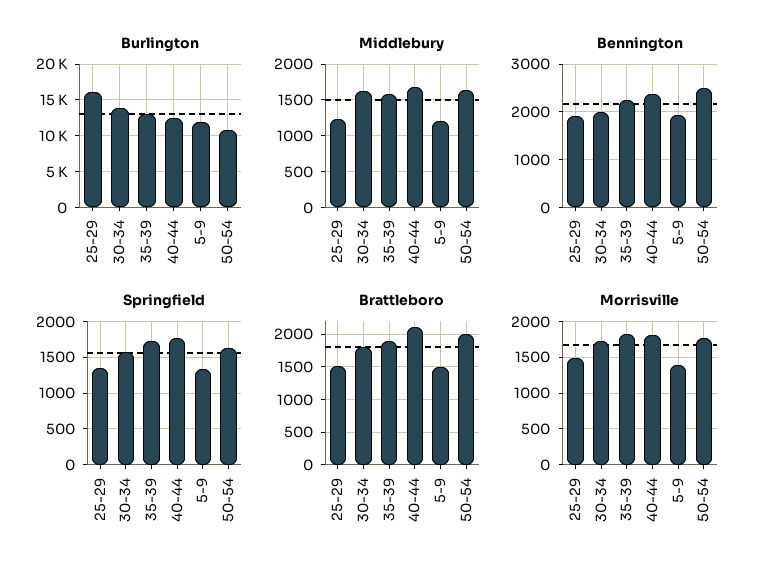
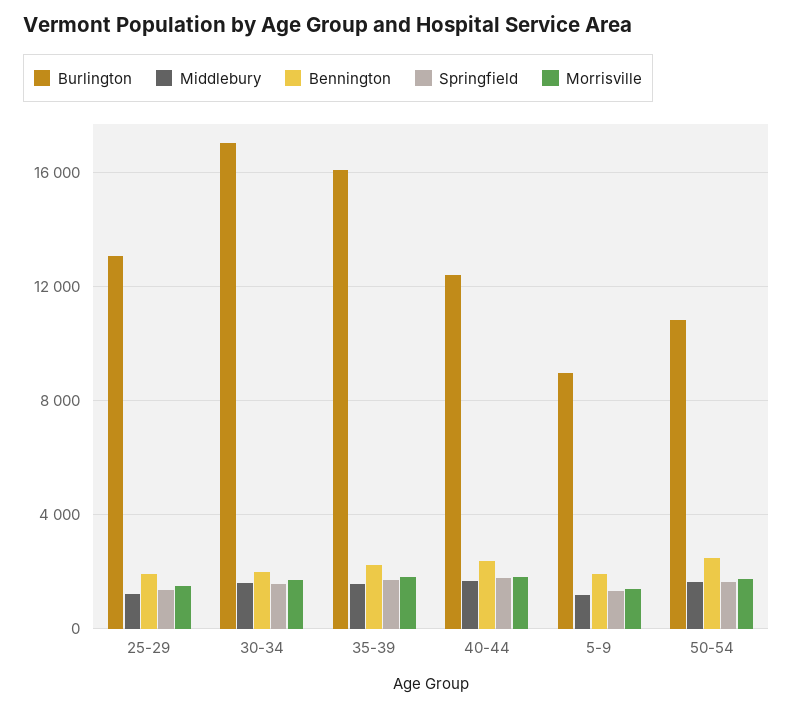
Burlington, 25-29: 16000 -> 13000
Burlington, 30-34: 14000 -> 17000
Burlington, 35-39: 13000 -> 16000
Burlington, 5-9: 12000 -> 9000
Brattleboro, 25-29: 1500 -> none
Brattleboro, 30-34: 1800 -> none
Brattleboro, 35-39: 1900 -> none
Brattleboro, 40-44: 2100 -> none
Brattleboro, 5-9: 1500 -> none
Brattleboro, 50-54: 2000 -> none

